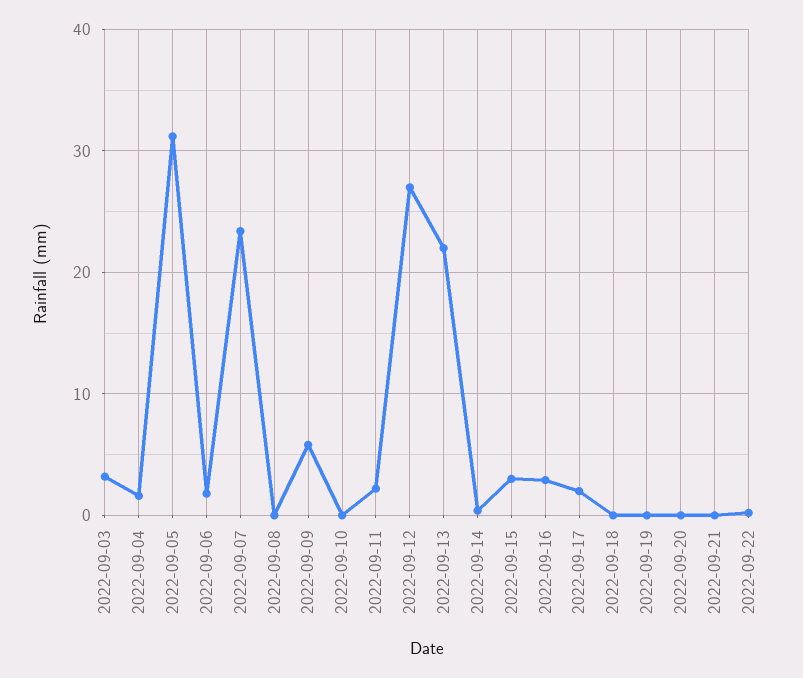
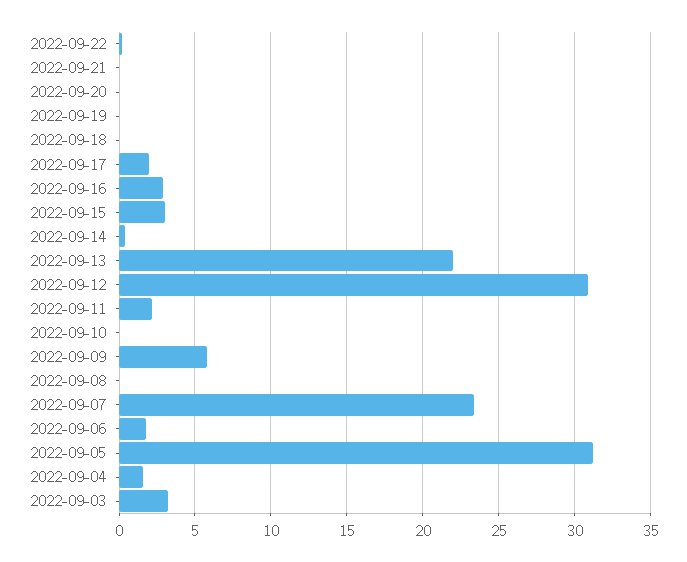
2022-09-12: 27 -> 31

